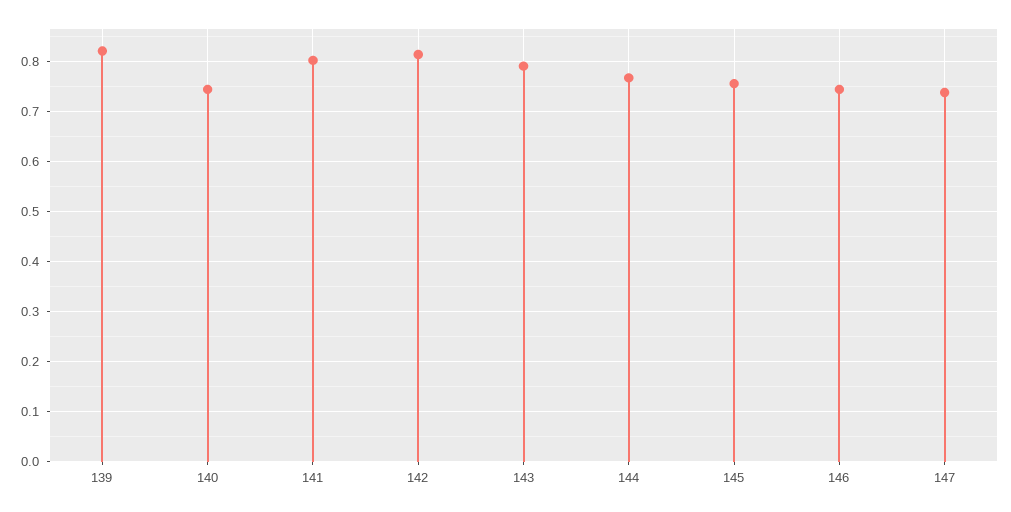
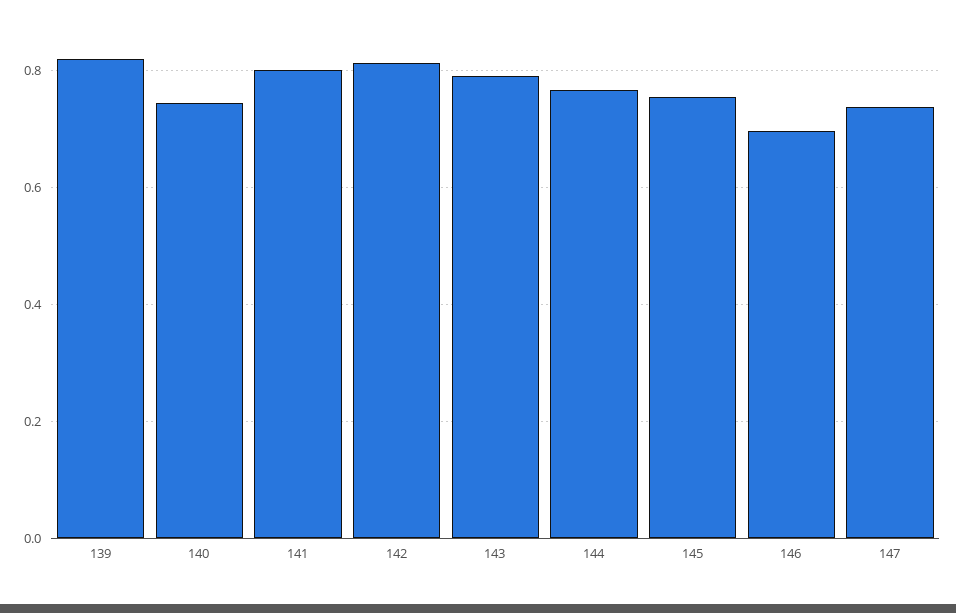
146: 0.74 -> 0.7

